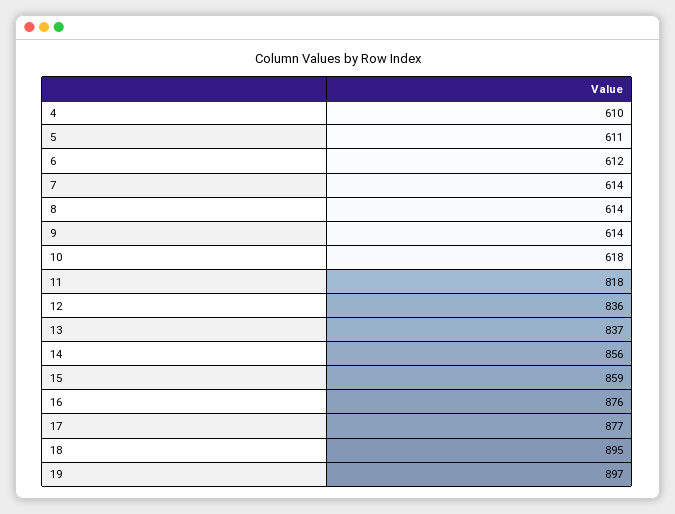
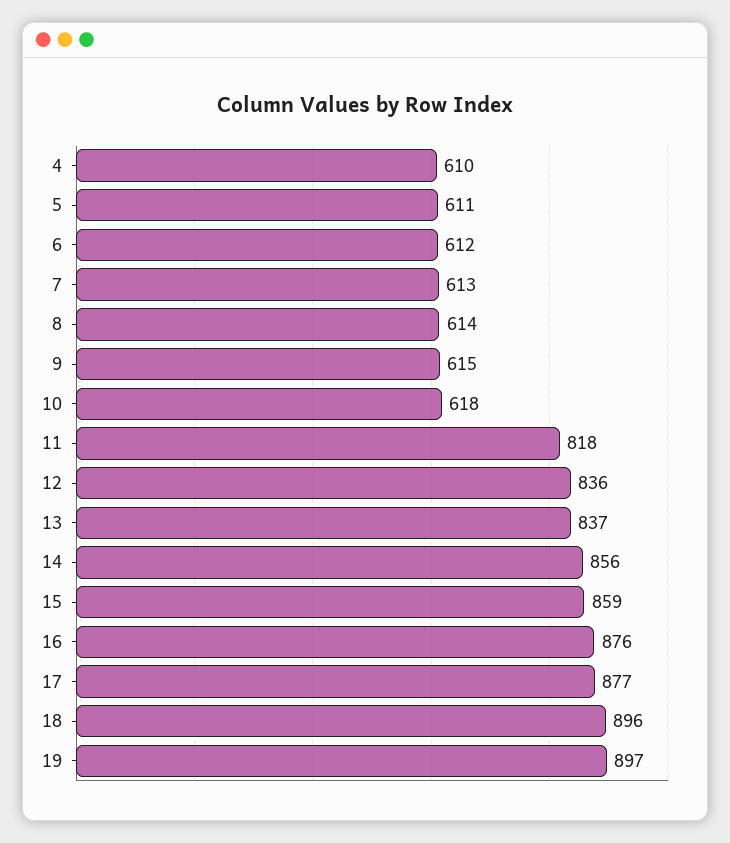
7: 614 -> 613
9: 614 -> 615
18: 895 -> 896

